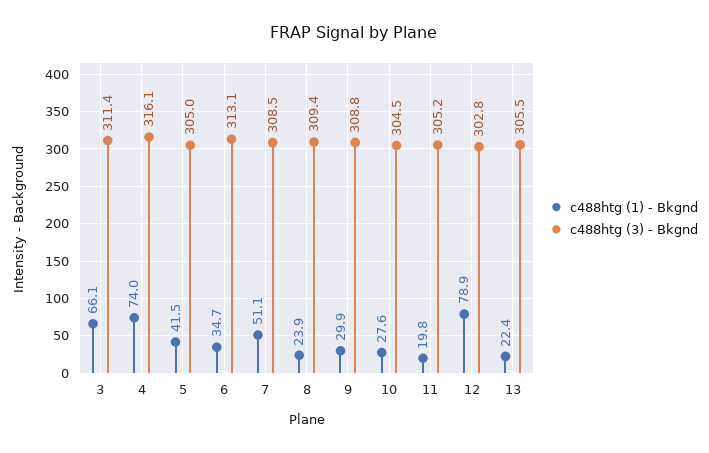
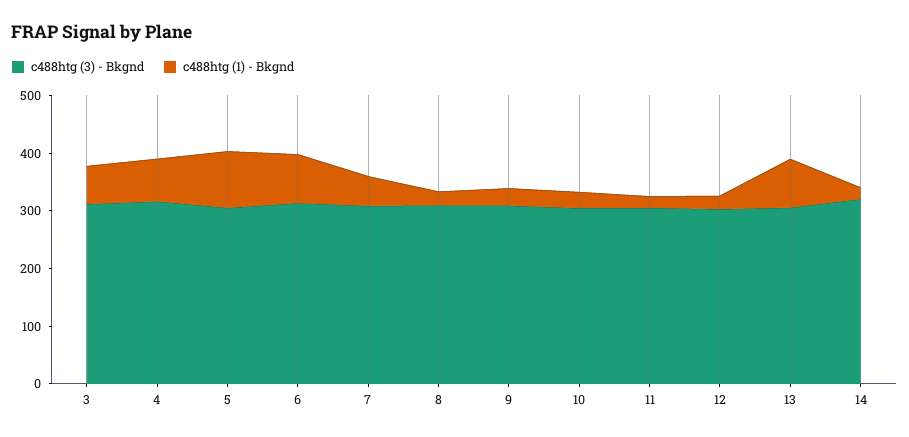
c488htg (1) - Bkgnd, 5: 41.5 -> 100
c488htg (1) - Bkgnd, 6: 34.7 -> 80
c488htg (1) - Bkgnd, 12: 78.9 -> 20
c488htg (1) - Bkgnd, 13: 22.4 -> 80
c488htg (3) - Bkgnd, 14: none -> 320
c488htg (1) - Bkgnd, 14: none -> 20

